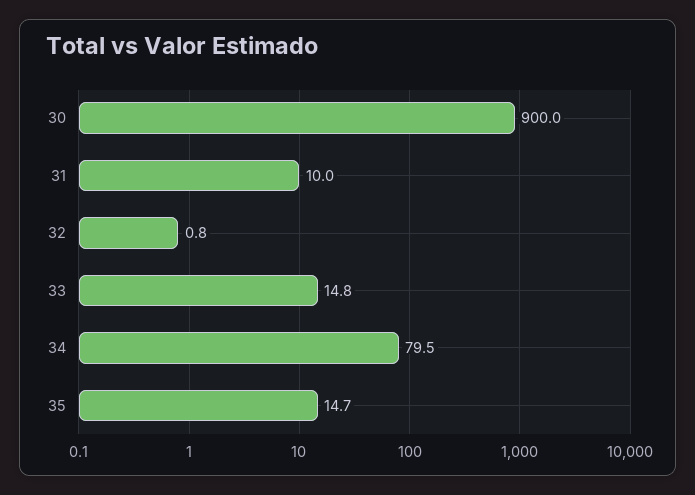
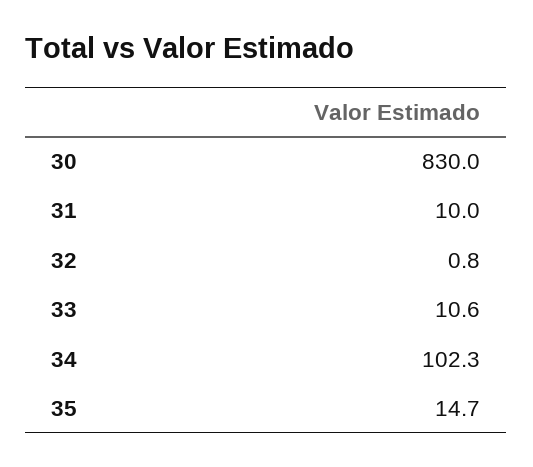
30: 900 -> 830
33: 14.8 -> 10.6
34: 79.5 -> 102.3

